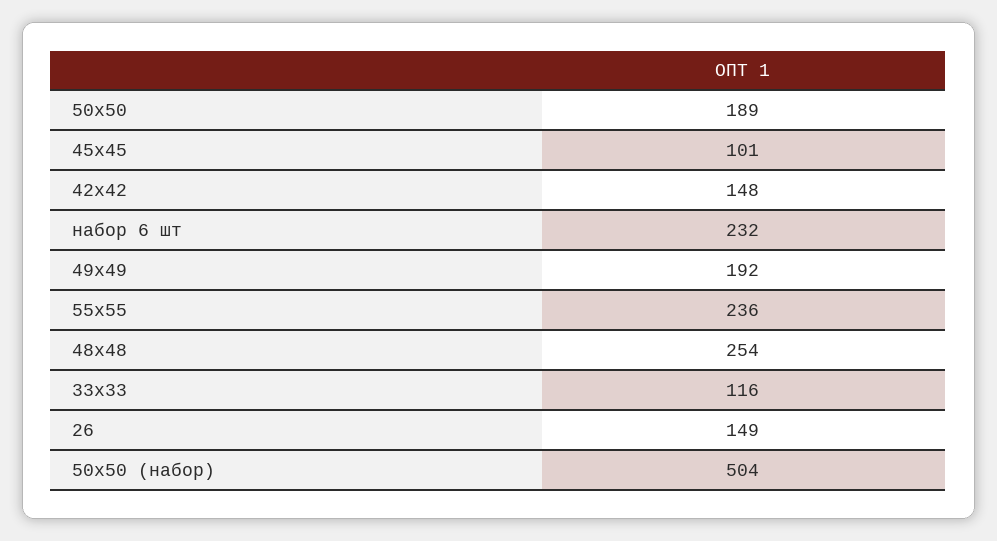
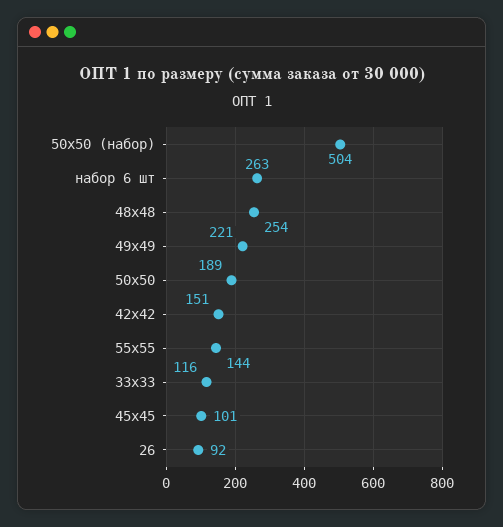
42х42: 148 -> 151
набор 6 шт: 232 -> 263
49х49: 192 -> 221
55х55: 236 -> 144
26: 149 -> 92

